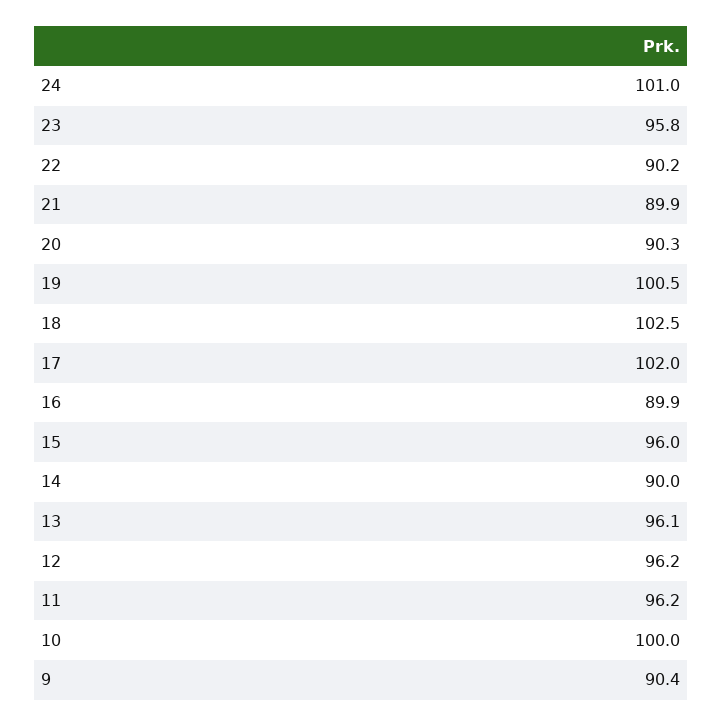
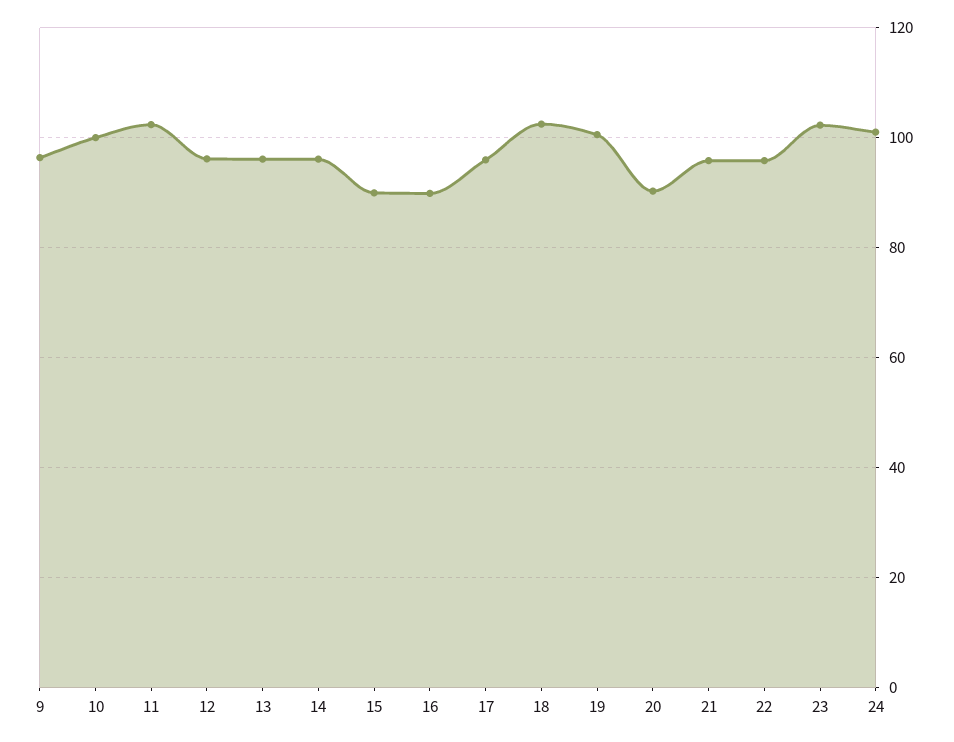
23: 95.8 -> 102
22: 90.2 -> 96
21: 89.9 -> 96
17: 102 -> 96
15: 96 -> 90
14: 90 -> 96
11: 96.2 -> 102
9: 90.4 -> 96

